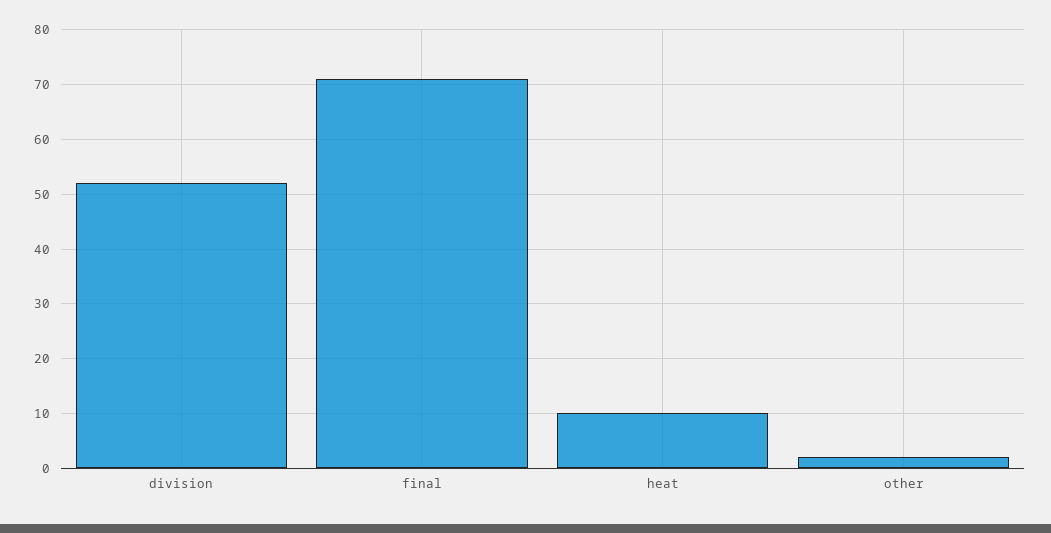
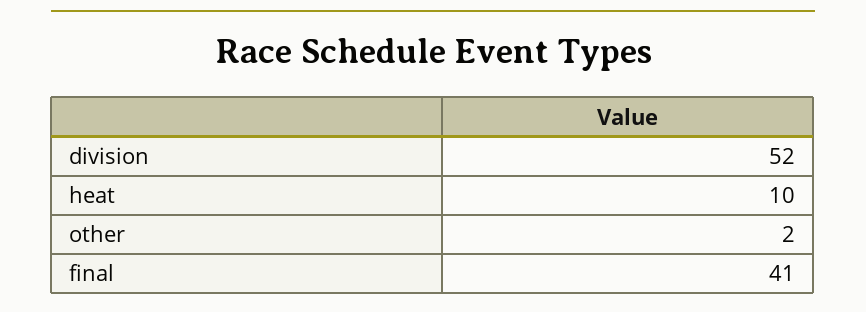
final: 70 -> 41

